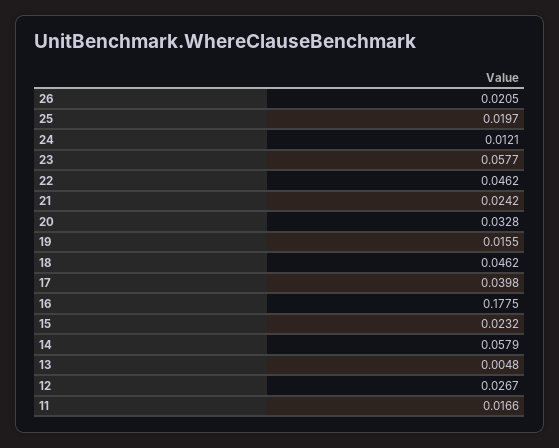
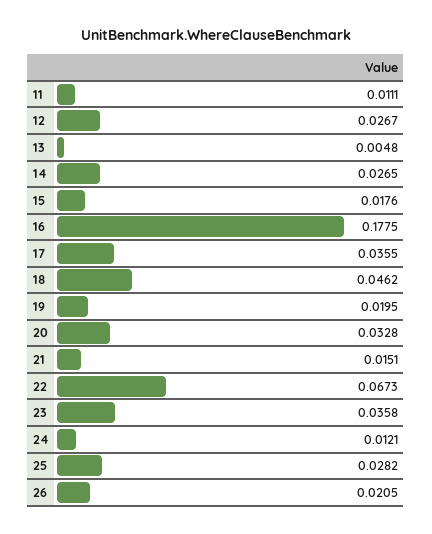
25: 0.0197 -> 0.0282
23: 0.0577 -> 0.0358
22: 0.0462 -> 0.0673
21: 0.0242 -> 0.0151
19: 0.0155 -> 0.0195
17: 0.0398 -> 0.0355
15: 0.0232 -> 0.0176
14: 0.0579 -> 0.0265
11: 0.0166 -> 0.0111

